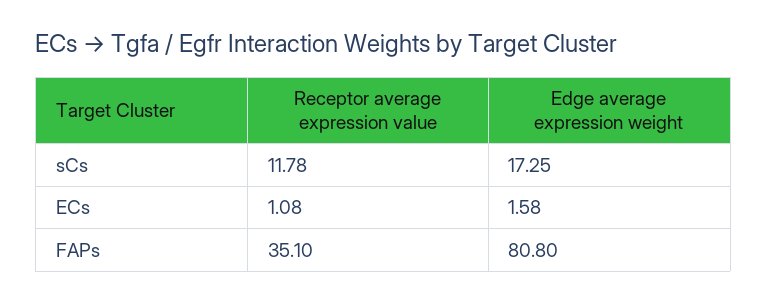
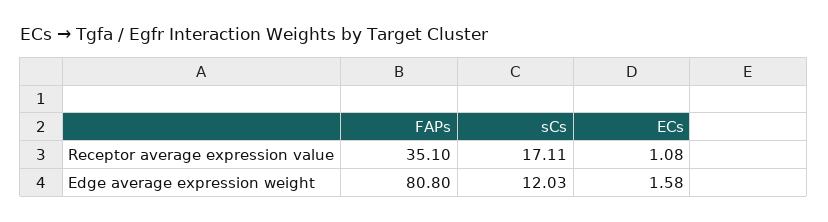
Receptor average expression value, sCs: 11.78 -> 17.11
Edge average expression weight, sCs: 17.25 -> 12.03

